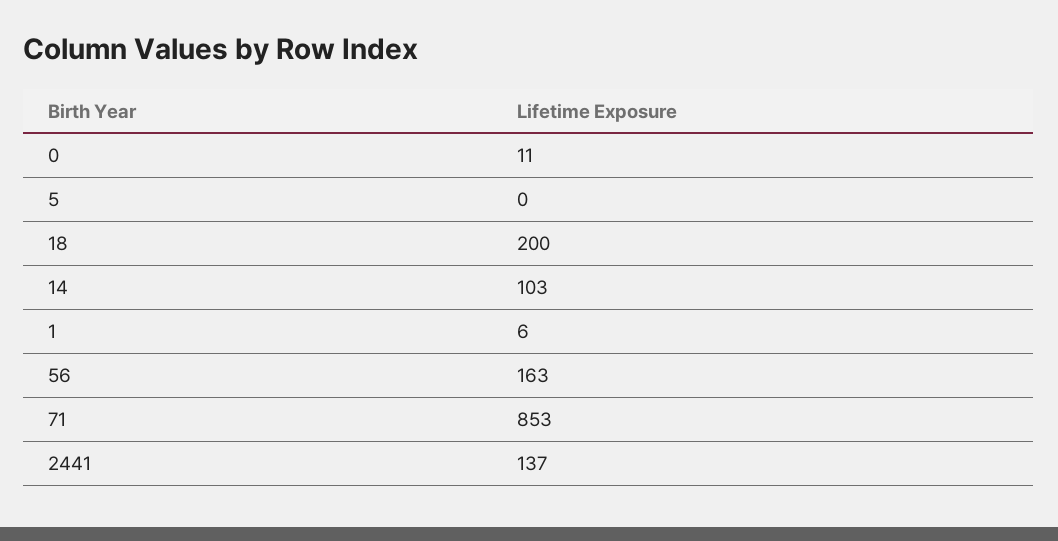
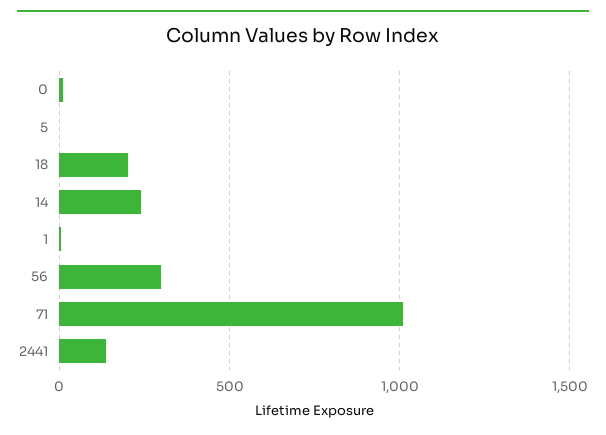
14: 103 -> 250
56: 163 -> 300
71: 853 -> 1000

